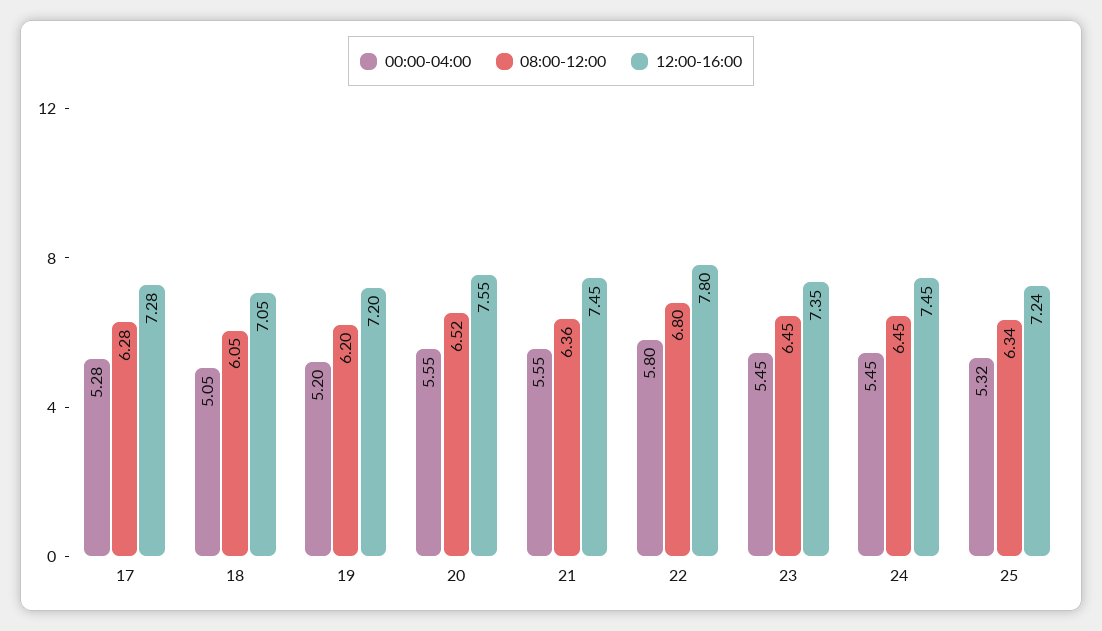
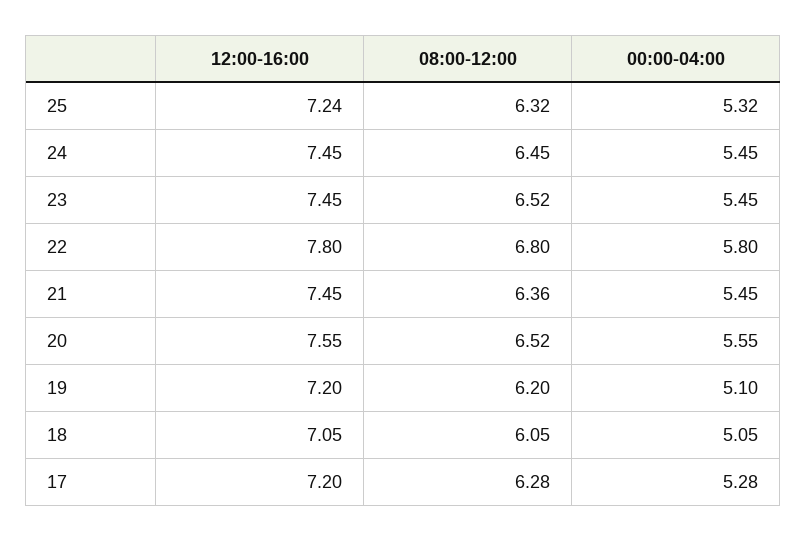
12:00-16:00, 17: 7.28 -> 7.2
00:00-04:00, 19: 5.2 -> 5.1
00:00-04:00, 21: 5.55 -> 5.45
08:00-12:00, 23: 6.45 -> 6.52
12:00-16:00, 23: 7.35 -> 7.45
08:00-12:00, 25: 6.34 -> 6.32

